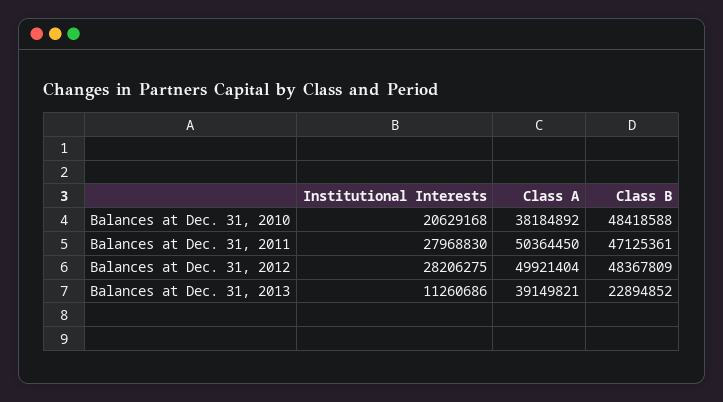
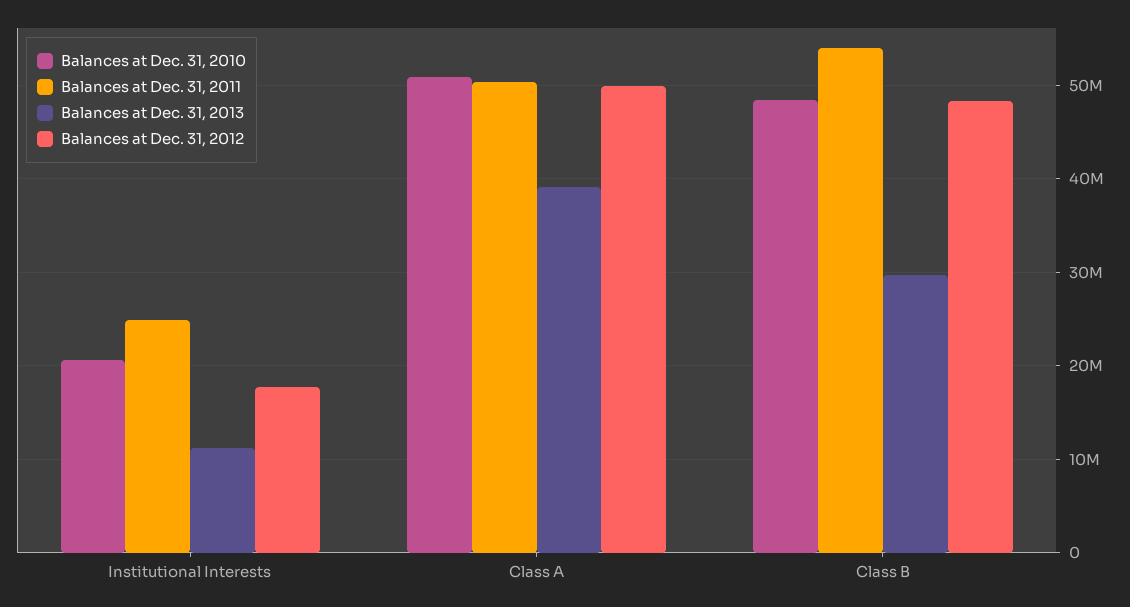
Balances at Dec. 31, 2010, Class A: 38184892 -> 51000000
Balances at Dec. 31, 2011, Institutional Interests: 27968830 -> 25000000
Balances at Dec. 31, 2011, Class B: 47125361 -> 54000000
Balances at Dec. 31, 2012, Institutional Interests: 28206275 -> 18000000
Balances at Dec. 31, 2013, Class B: 22894852 -> 30000000

